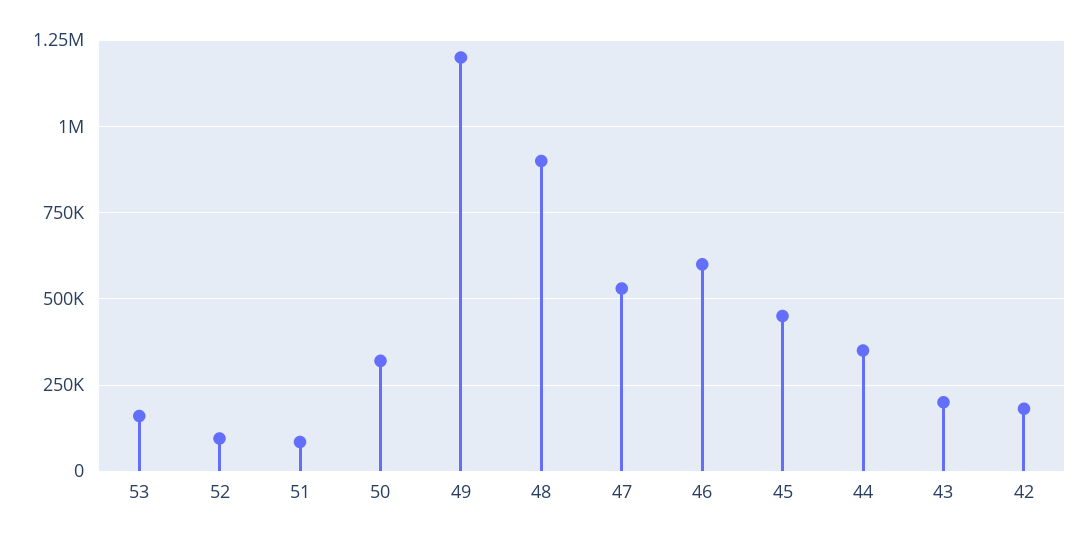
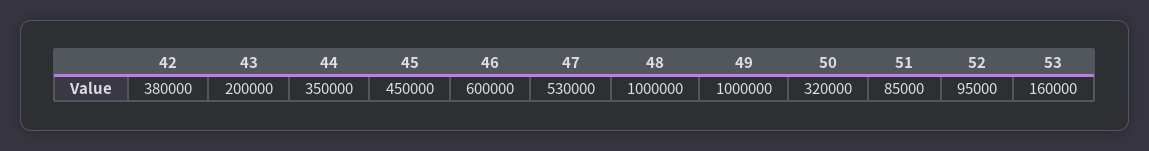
49: 1200000 -> 1000000
48: 900000 -> 1000000
42: 175000 -> 380000

